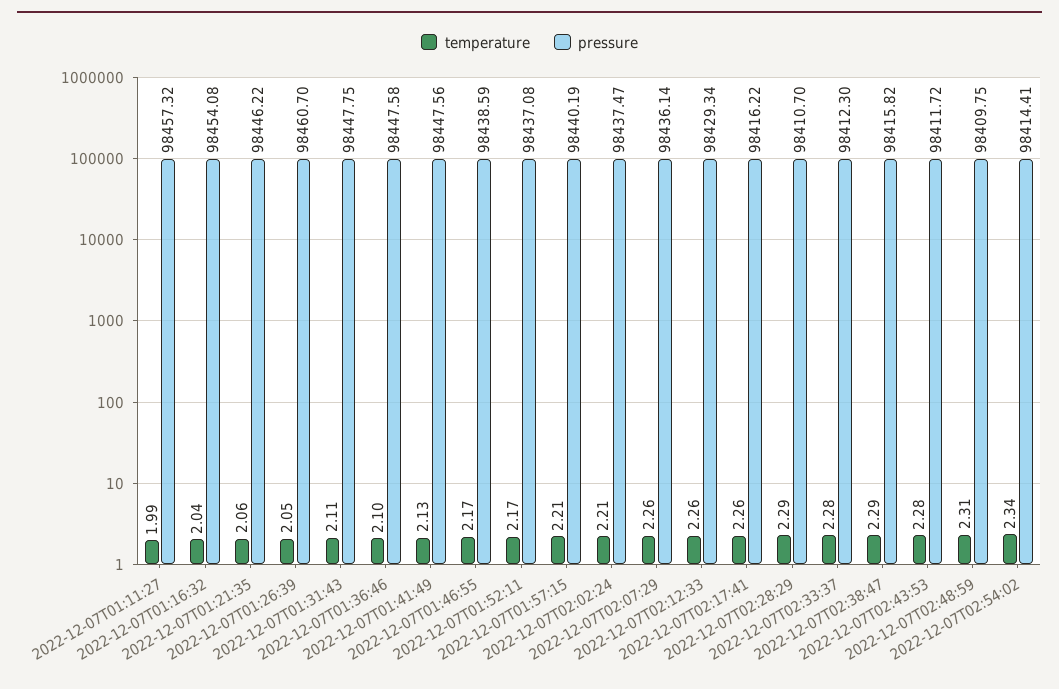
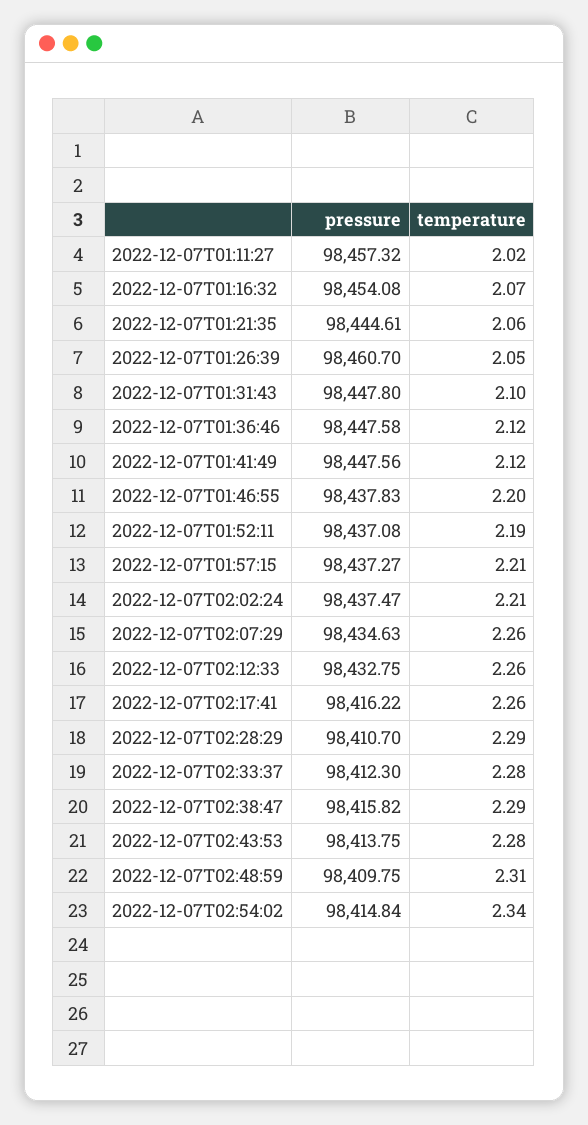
temperature, 2022-12-07T01:11:27: 1.99 -> 2.02
temperature, 2022-12-07T01:16:32: 2.04 -> 2.07
pressure, 2022-12-07T01:21:35: 98446.22 -> 98444.61
temperature, 2022-12-07T01:31:43: 2.11 -> 2.1
pressure, 2022-12-07T01:31:43: 98447.75 -> 98447.8
temperature, 2022-12-07T01:36:46: 2.1 -> 2.12
temperature, 2022-12-07T01:41:49: 2.13 -> 2.12
temperature, 2022-12-07T01:46:55: 2.17 -> 2.2
pressure, 2022-12-07T01:46:55: 98438.59 -> 98437.83
temperature, 2022-12-07T01:52:11: 2.17 -> 2.19
pressure, 2022-12-07T01:57:15: 98440.19 -> 98437.27
pressure, 2022-12-07T02:07:29: 98436.14 -> 98434.63
pressure, 2022-12-07T02:12:33: 98429.34 -> 98432.75
pressure, 2022-12-07T02:43:53: 98411.72 -> 98413.75
pressure, 2022-12-07T02:54:02: 98414.41 -> 98414.84

